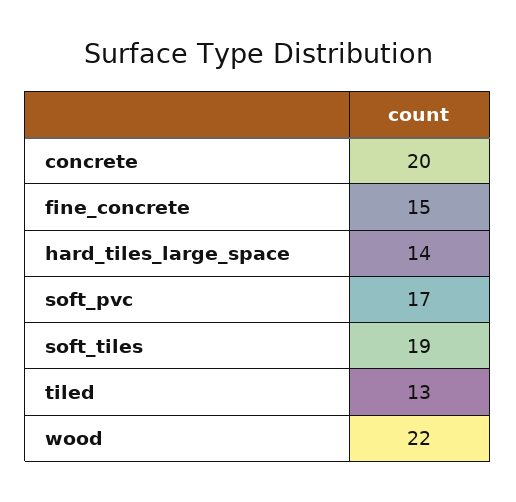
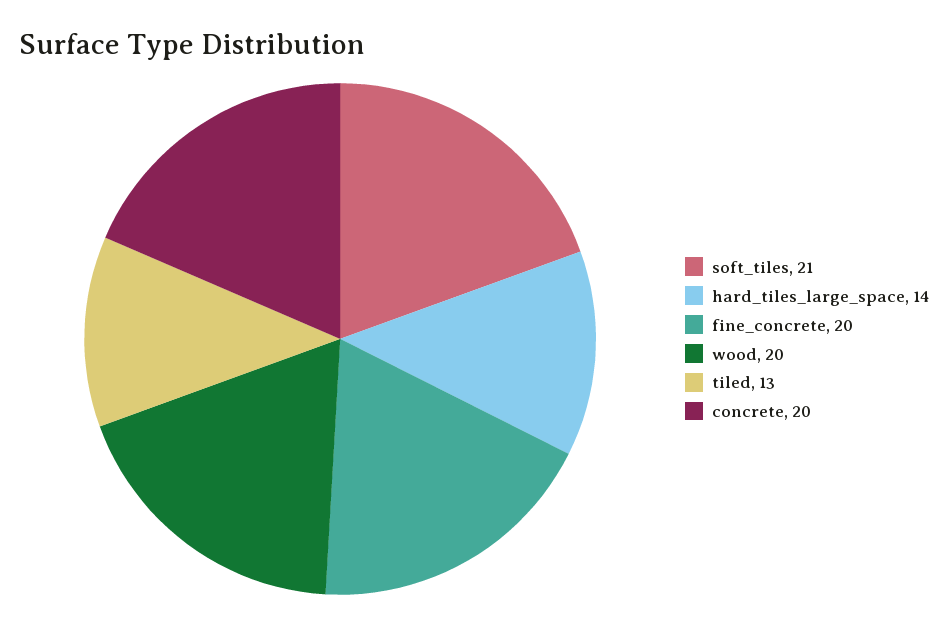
fine_concrete: 15 -> 20
soft_pvc: 17 -> none
soft_tiles: 19 -> 21
wood: 22 -> 20

